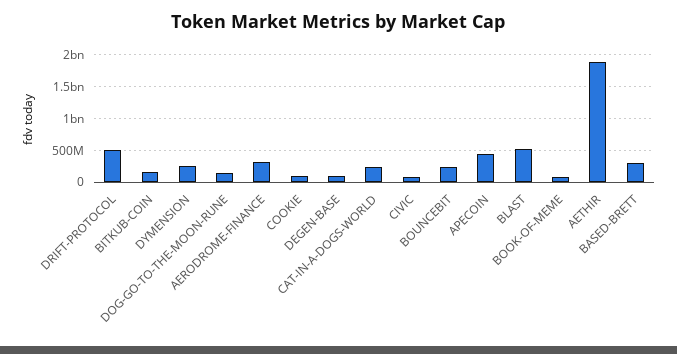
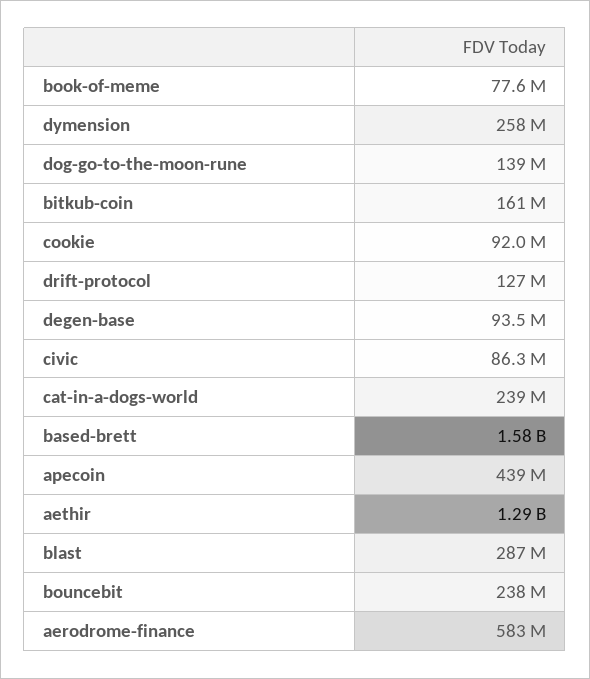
DRIFT-PROTOCOL: 500000000 -> 127000000
AERODROME-FINANCE: 300000000 -> 583000000
BLAST: 500000000 -> 287000000
AETHIR: 1900000000 -> 1290000000
BASED-BRETT: 300000000 -> 1580000000

